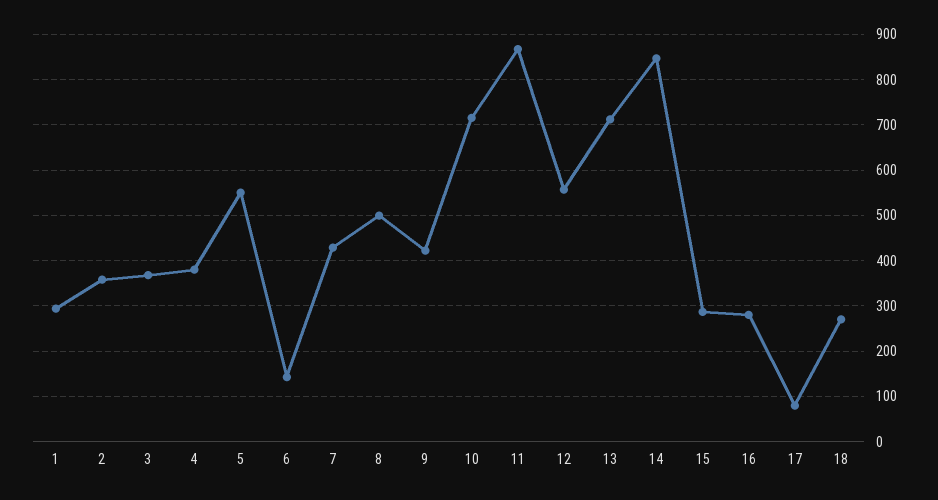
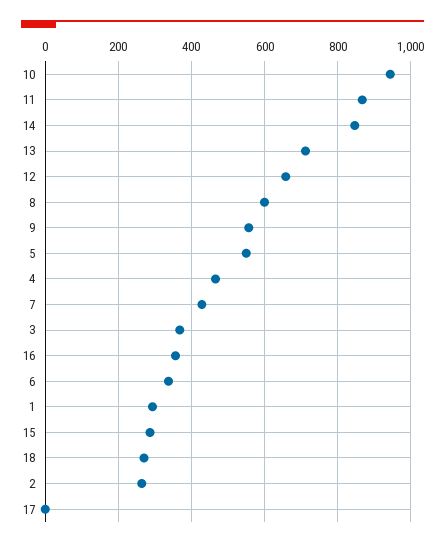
2: 360 -> 260
4: 380 -> 460
6: 140 -> 340
8: 500 -> 600
9: 420 -> 560
10: 720 -> 940
12: 560 -> 660
16: 280 -> 360
17: 80 -> 0

